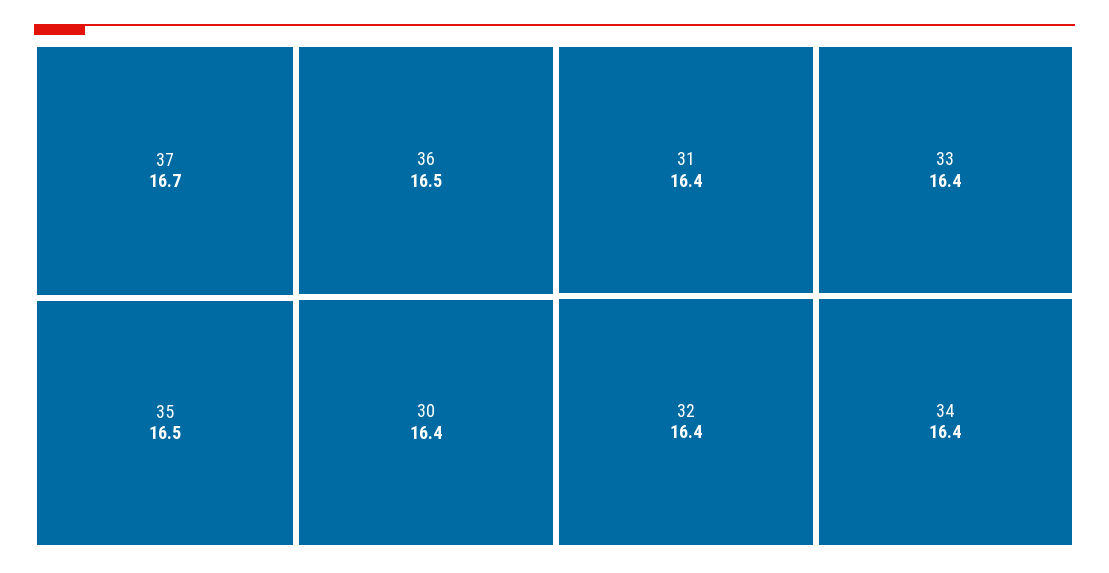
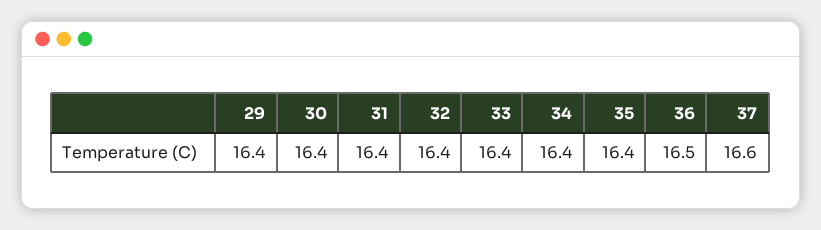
37: 16.7 -> 16.6
35: 16.5 -> 16.4
29: none -> 16.4

